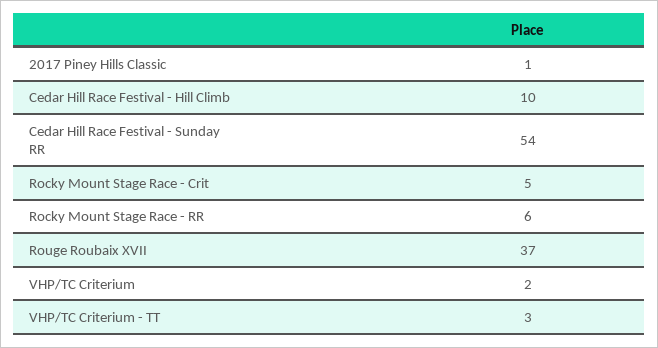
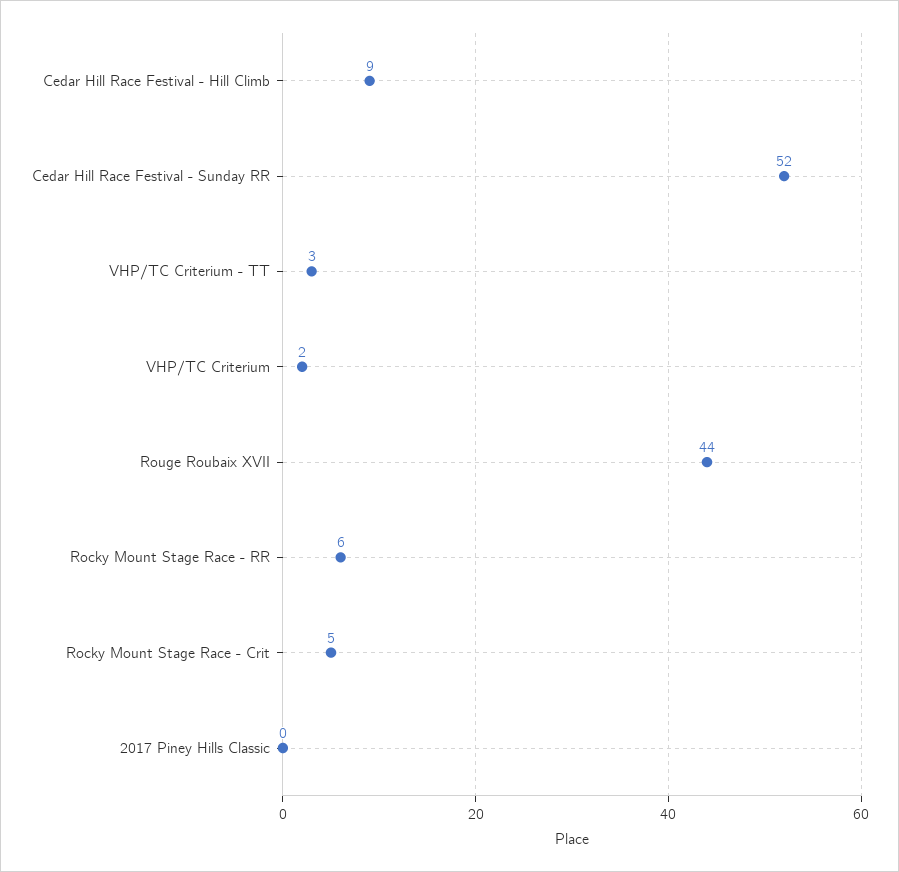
2017 Piney Hills Classic: 1 -> 0
Cedar Hill Race Festival - Hill Climb: 10 -> 9
Cedar Hill Race Festival - Sunday RR: 54 -> 52
Rouge Roubaix XVII: 37 -> 44

